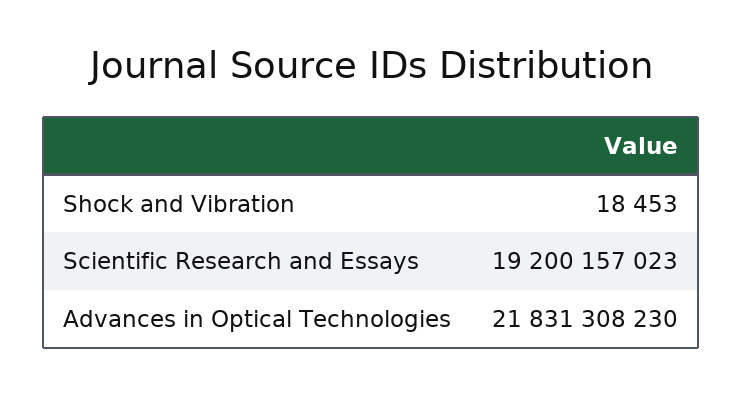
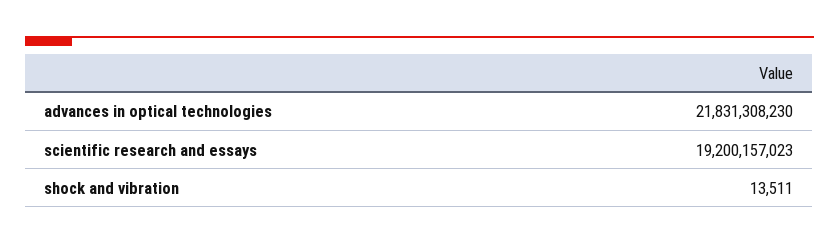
Shock and Vibration: 18453 -> 13511

